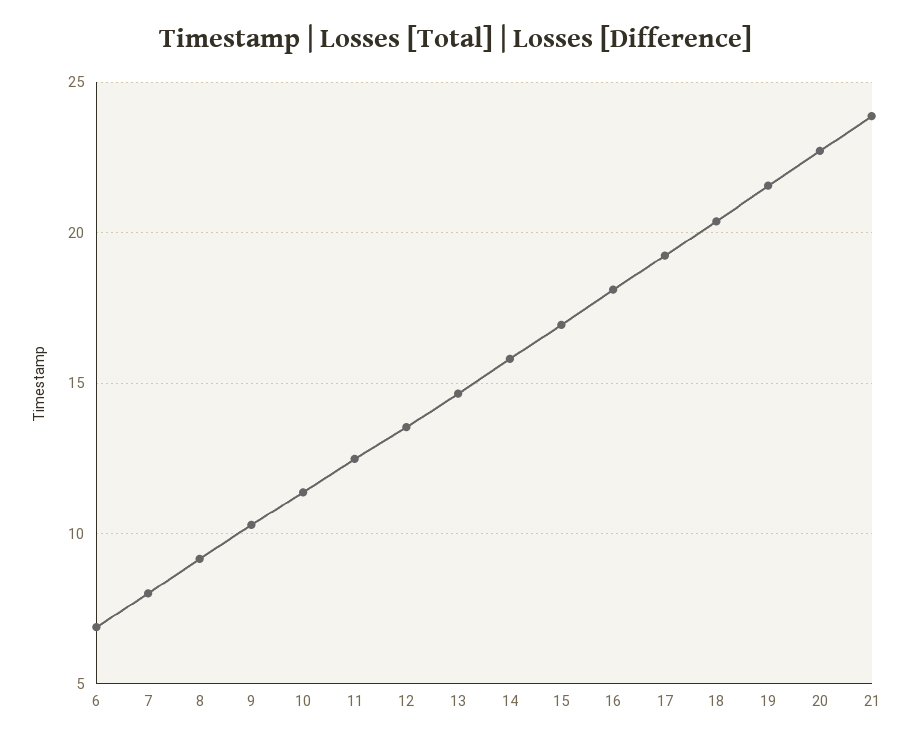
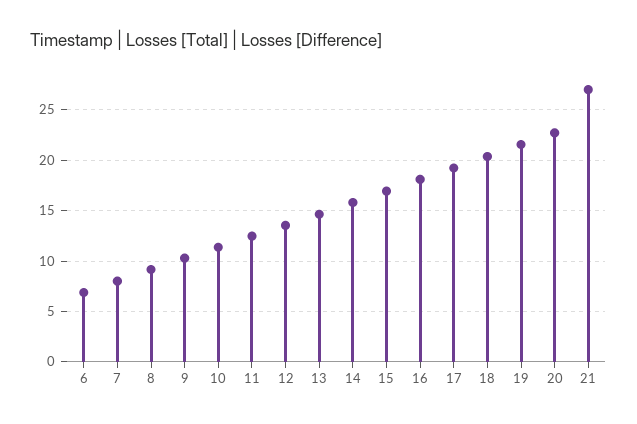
21: 24 -> 27

